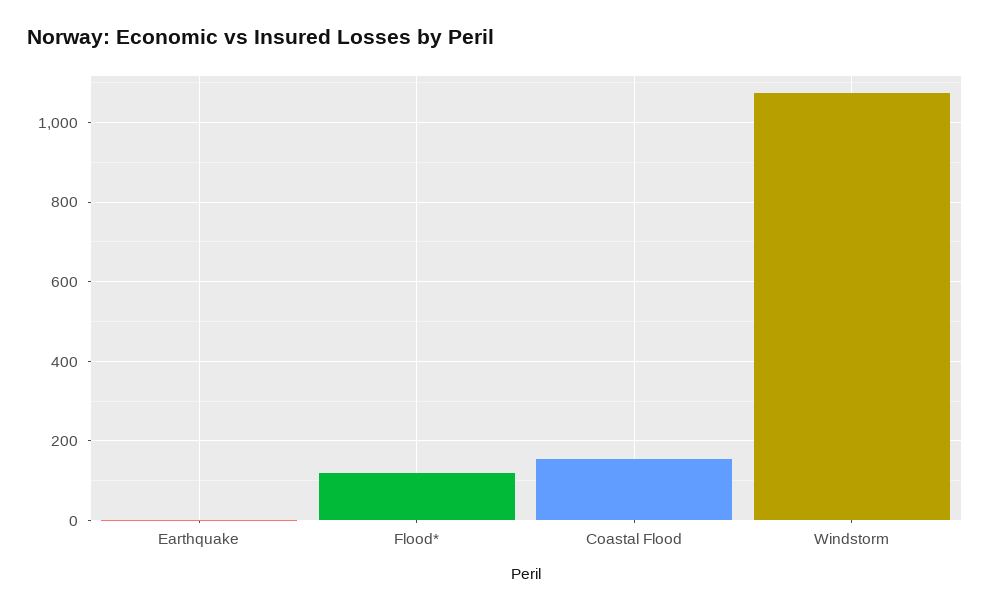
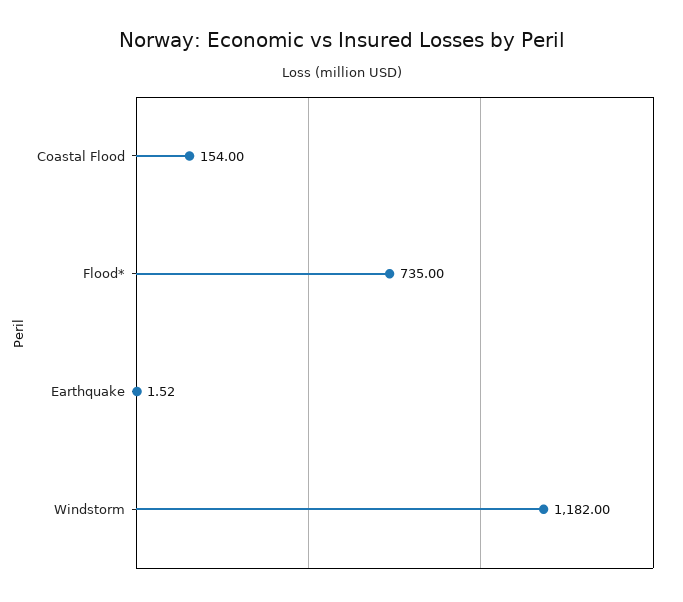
Flood*: 120 -> 735
Windstorm: 1080 -> 1182

